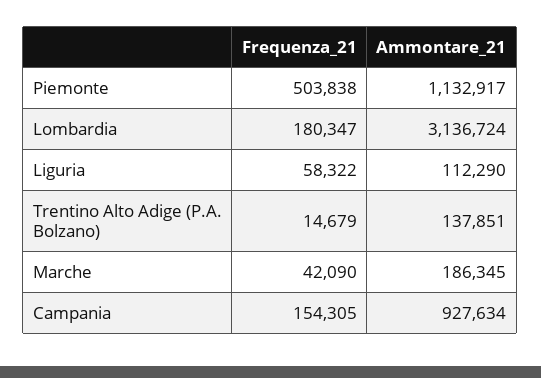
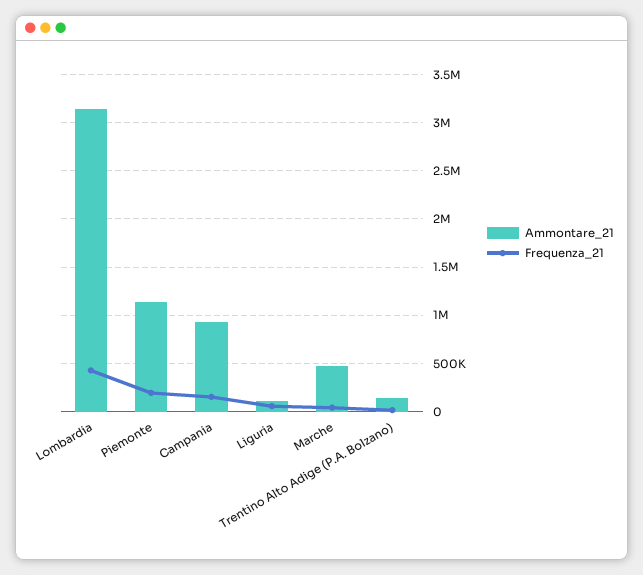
Frequenza_21, Piemonte: 503838 -> 200000
Frequenza_21, Lombardia: 180347 -> 400000
Ammontare_21, Marche: 186345 -> 500000

